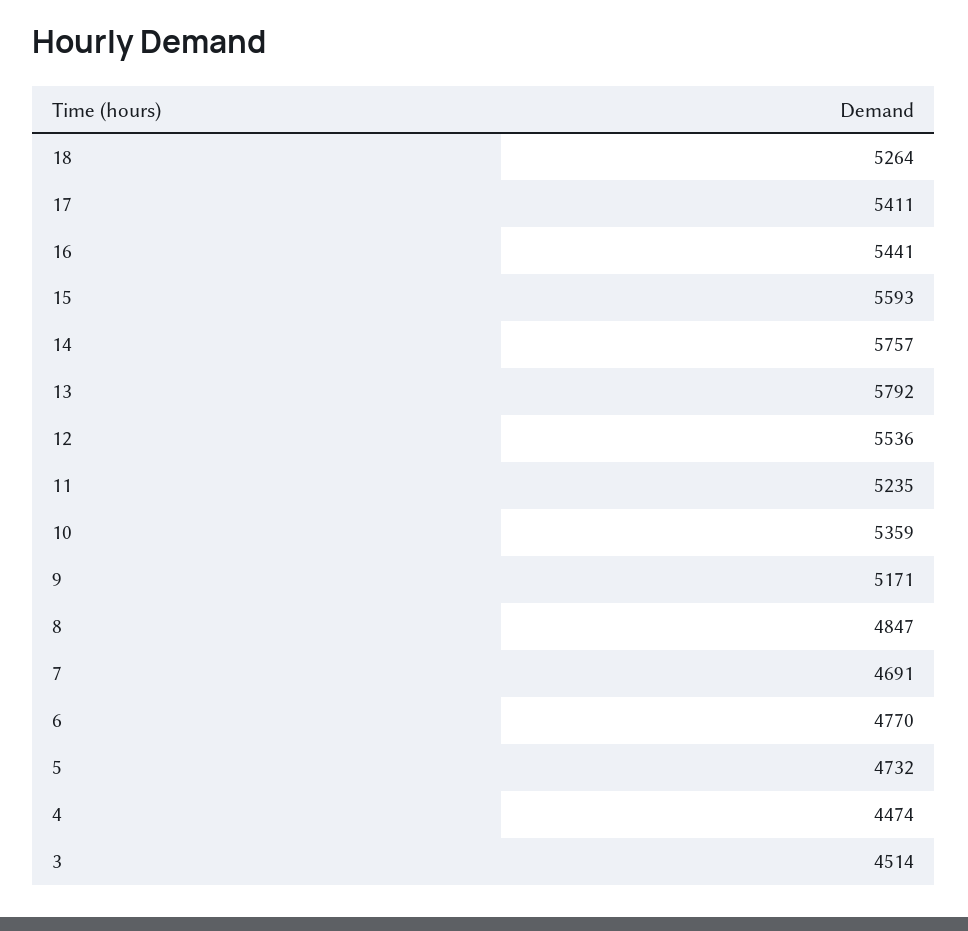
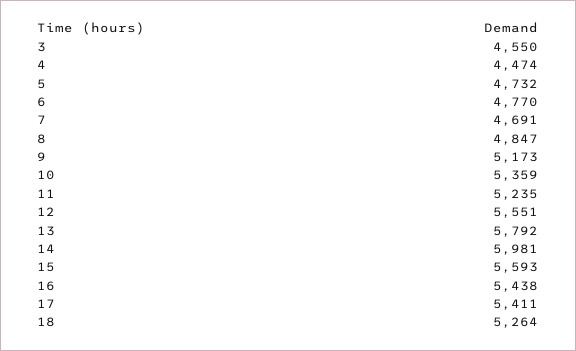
16: 5441 -> 5438
14: 5757 -> 5981
12: 5536 -> 5551
9: 5171 -> 5173
3: 4514 -> 4550

